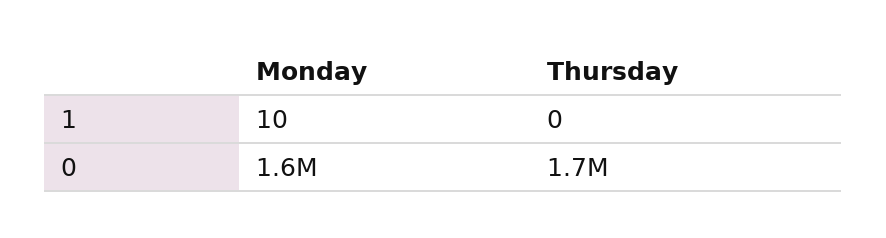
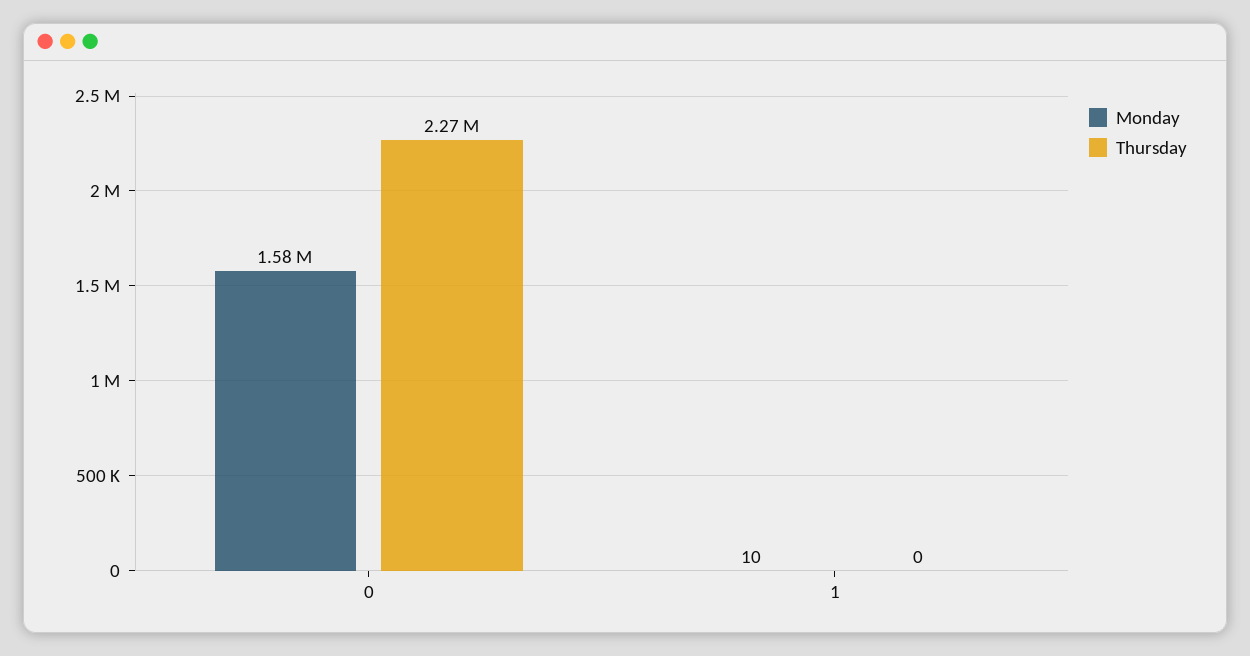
Thursday, 0: 1700000 -> 2270000

